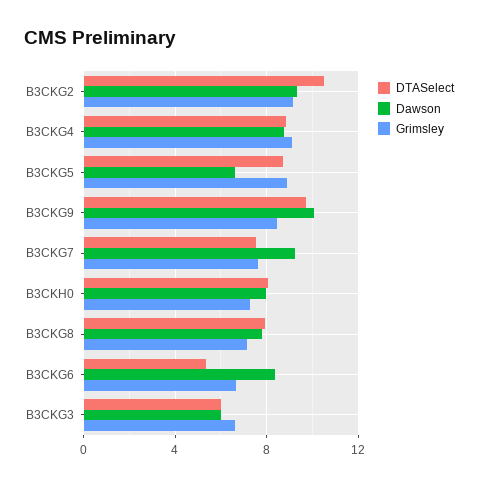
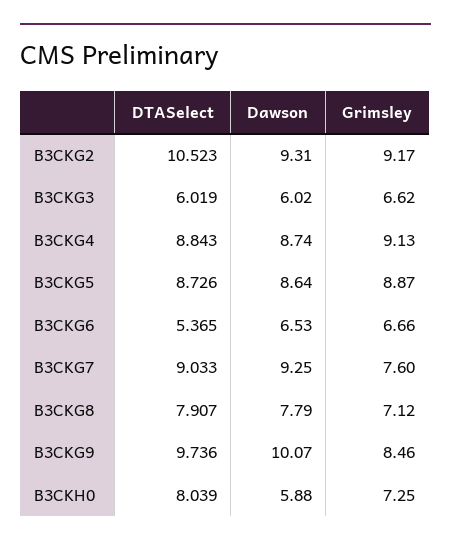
Dawson, B3CKG5: 6.5 -> 8.64
DTASelect, B3CKG7: 7.5 -> 9.033
Dawson, B3CKH0: 8 -> 5.88
Dawson, B3CKG6: 8.5 -> 6.53

